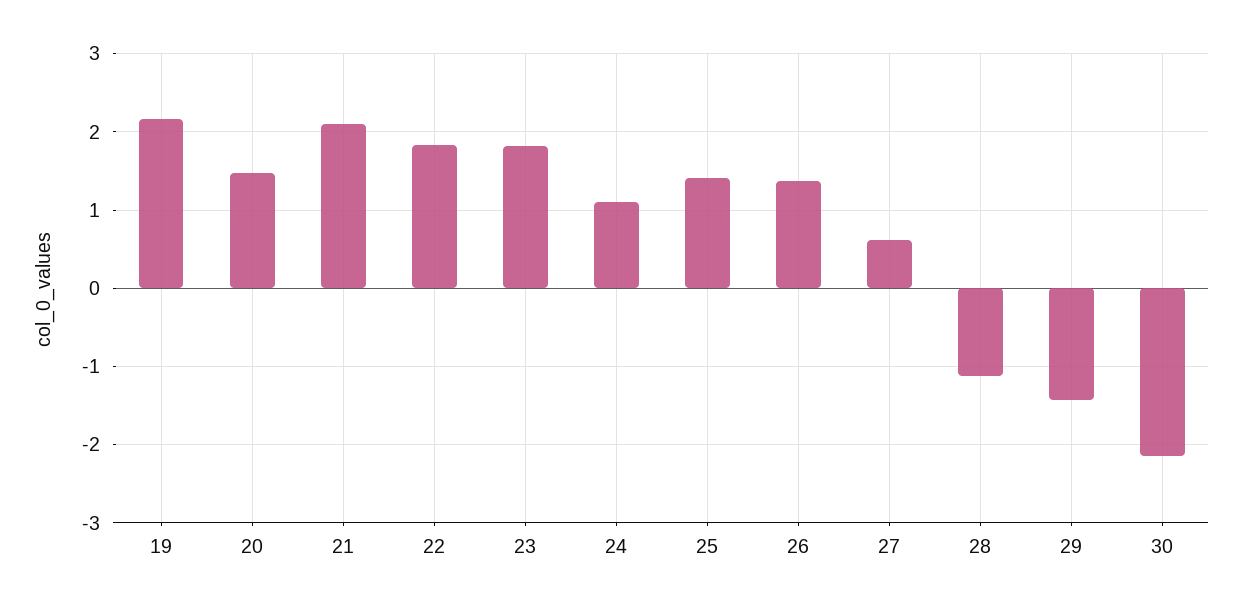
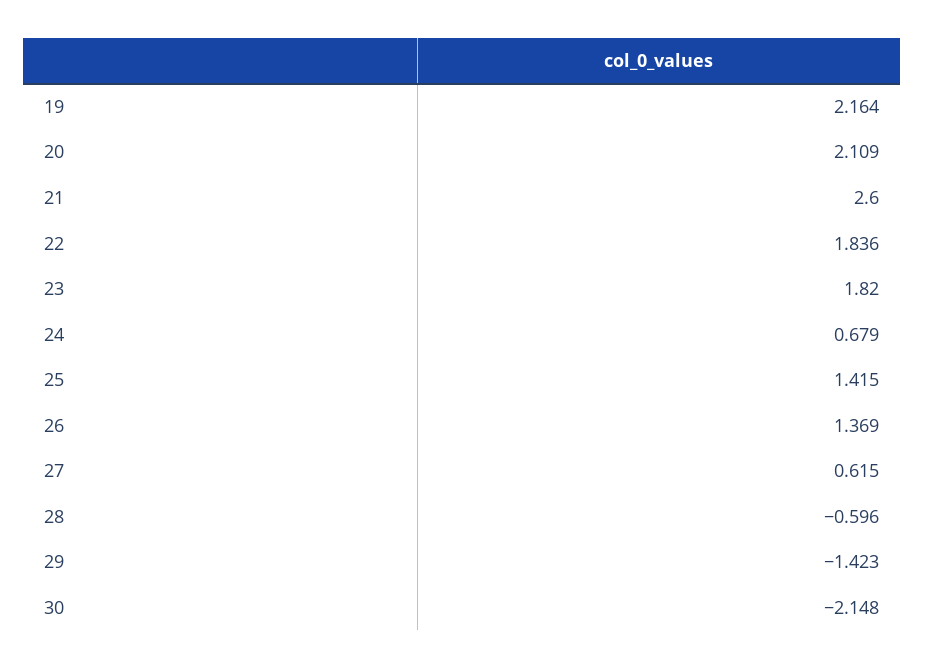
20: 1.5 -> 2.109
21: 2.1 -> 2.6
24: 1.1 -> 0.679
28: -1.1 -> -0.596

